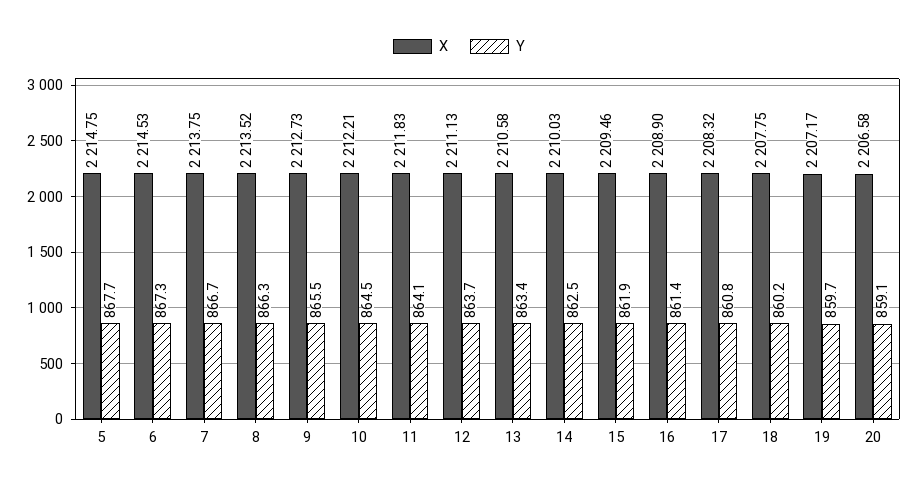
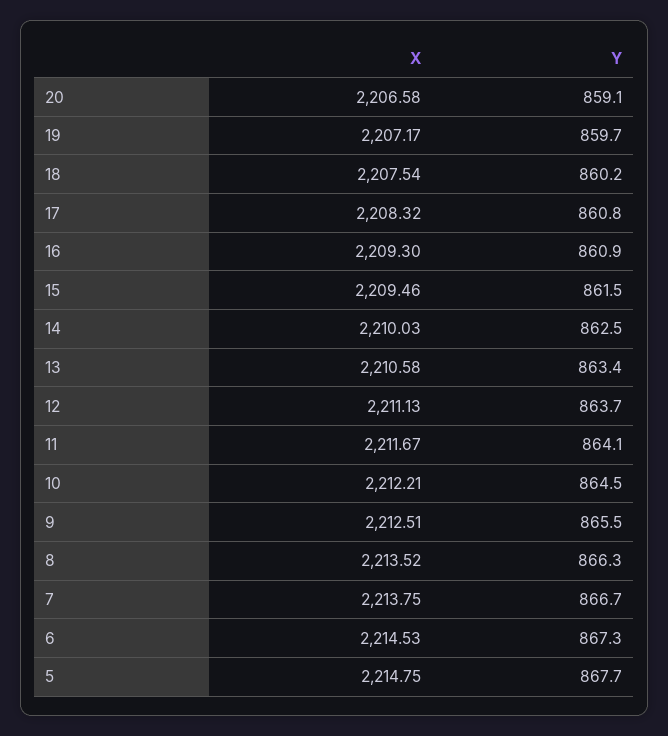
X, 9: 2212.73 -> 2212.51
X, 11: 2211.83 -> 2211.67
Y, 15: 861.9 -> 861.5
X, 16: 2208.9 -> 2209.3
Y, 16: 861.4 -> 860.9
X, 18: 2207.75 -> 2207.54

